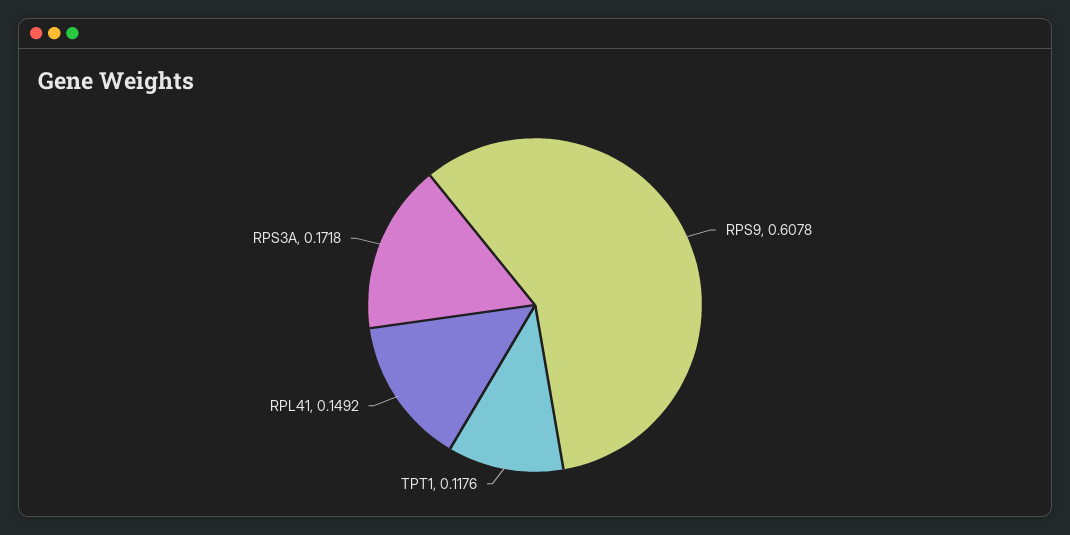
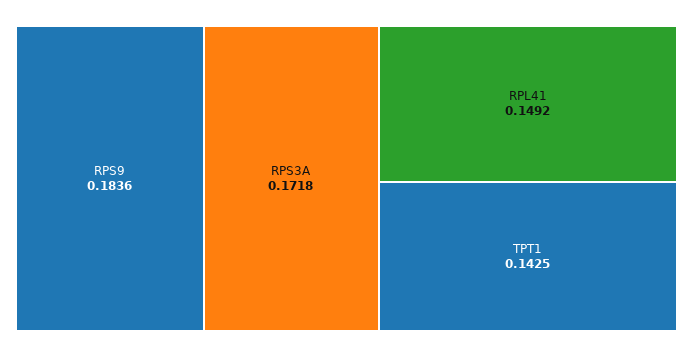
RPS9: 0.6078 -> 0.1836
TPT1: 0.1176 -> 0.1425

